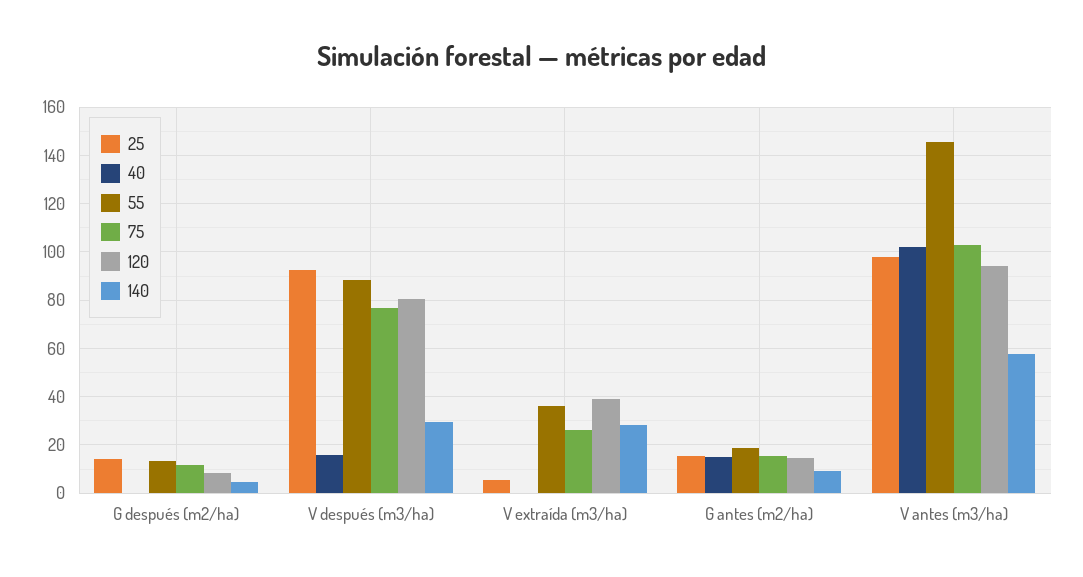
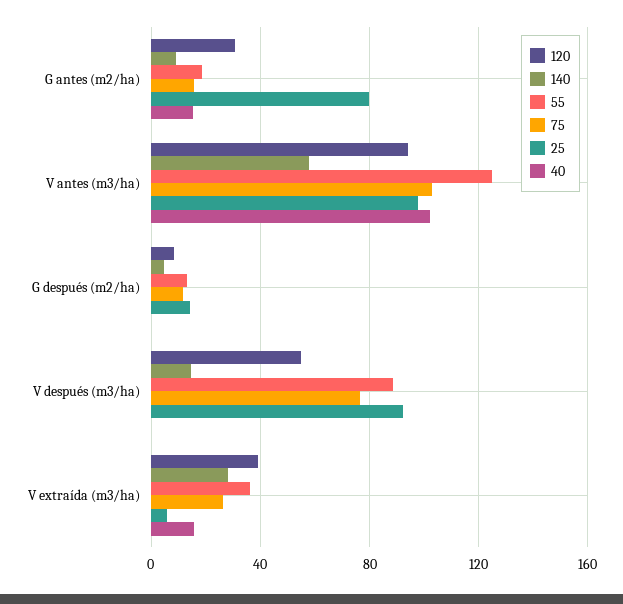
40, V después (m3/ha): 15 -> 0
120, V después (m3/ha): 80 -> 55
140, V después (m3/ha): 30 -> 15
40, V extraída (m3/ha): 0 -> 15
25, G antes (m2/ha): 15 -> 80
120, G antes (m2/ha): 15 -> 30
55, V antes (m3/ha): 145 -> 125

